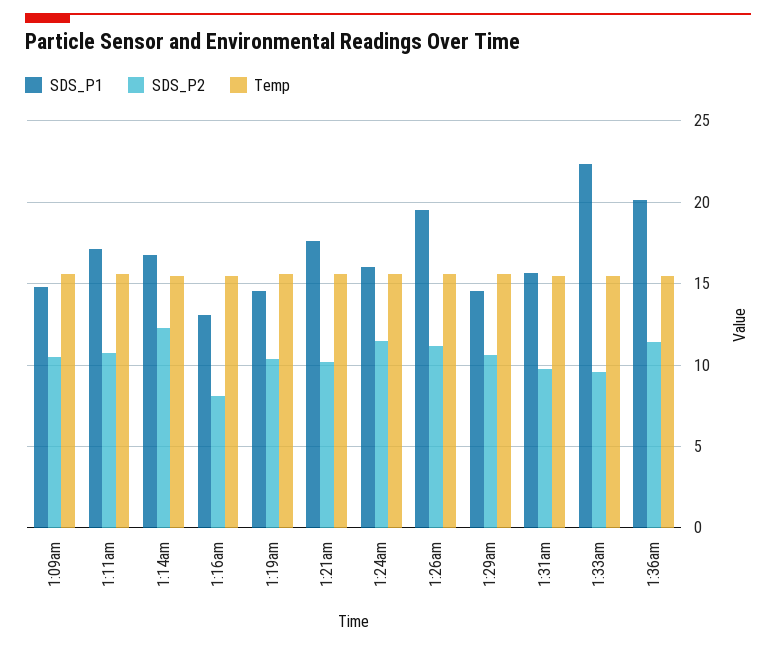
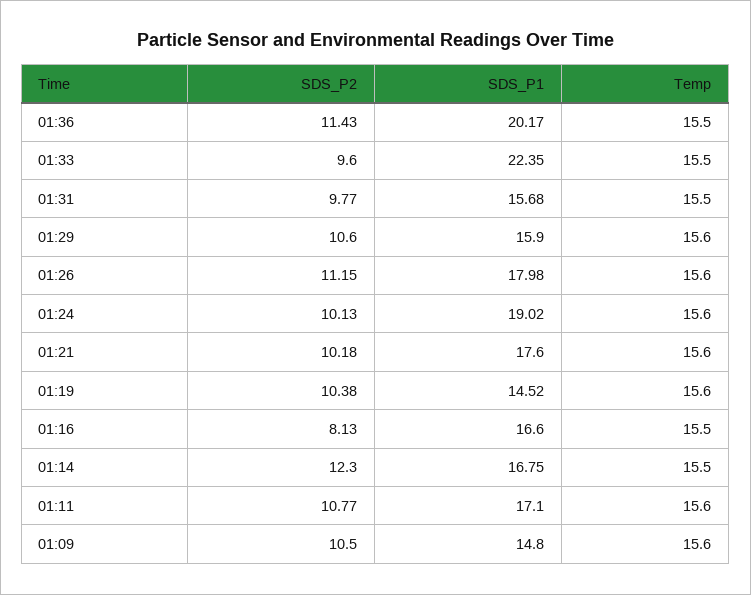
SDS_P1, 1:16am: 13 -> 16.6
SDS_P1, 1:24am: 16 -> 19.02
SDS_P2, 1:24am: 11.5 -> 10.13
SDS_P1, 1:26am: 19.5 -> 17.98
SDS_P1, 1:29am: 14.5 -> 15.9

